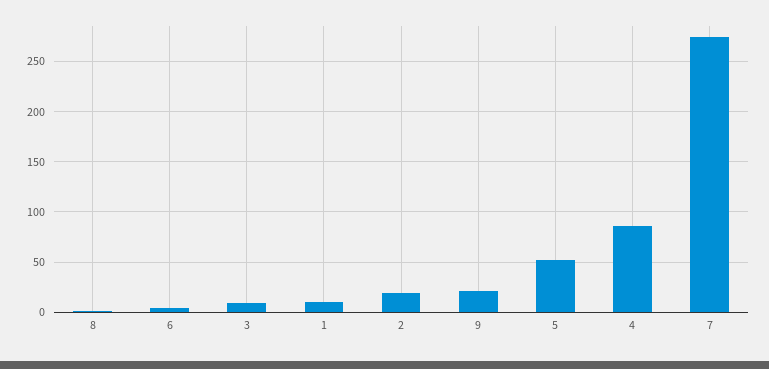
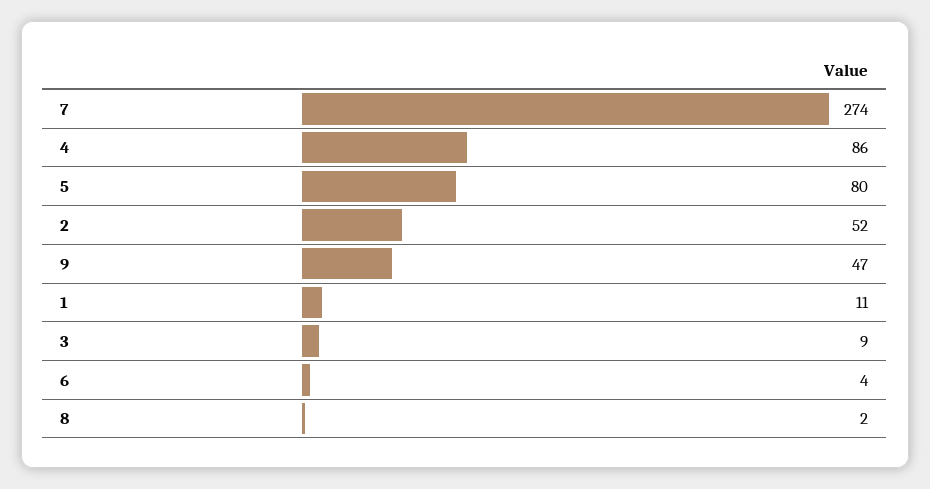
2: 20 -> 52
9: 20 -> 47
5: 50 -> 80

